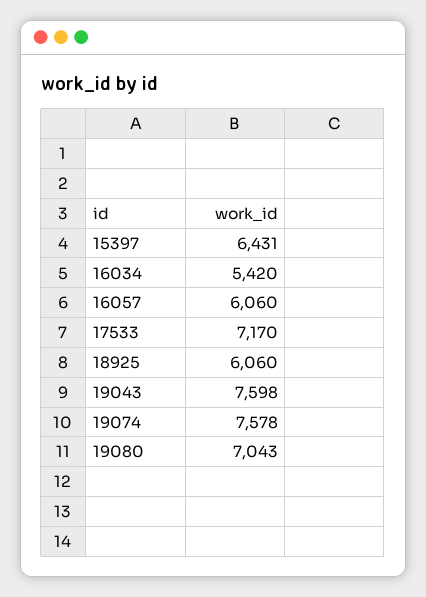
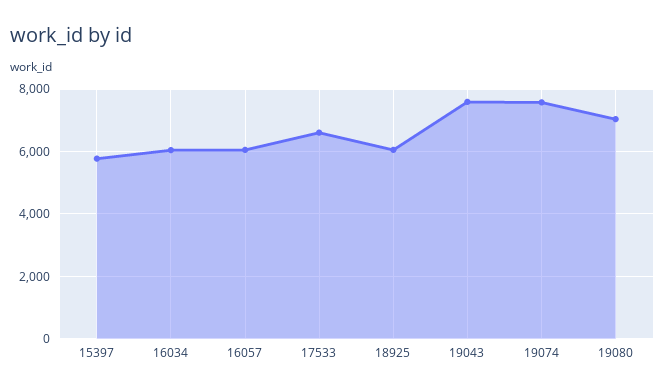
15397: 6431 -> 5800
16034: 5420 -> 6000
17533: 7170 -> 6600

